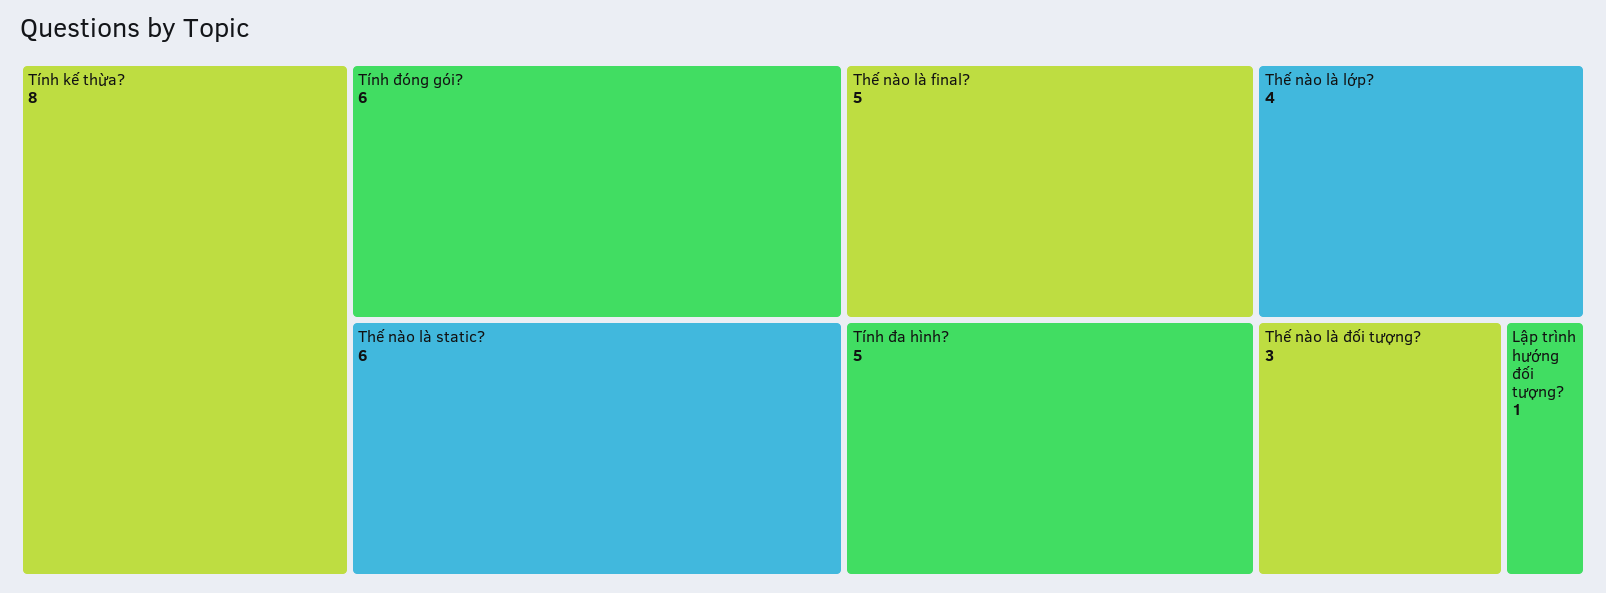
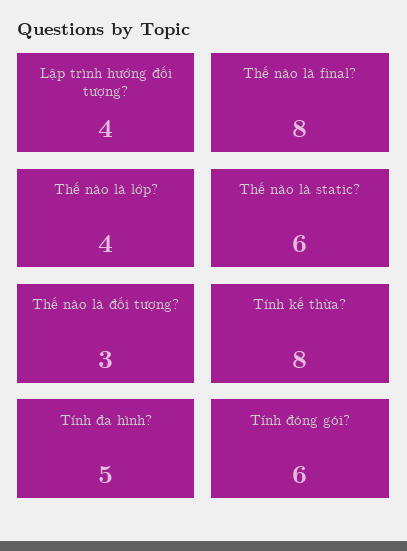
Thế nào là final?: 5 -> 8
Lập trình hướng đối tượng?: 1 -> 4

